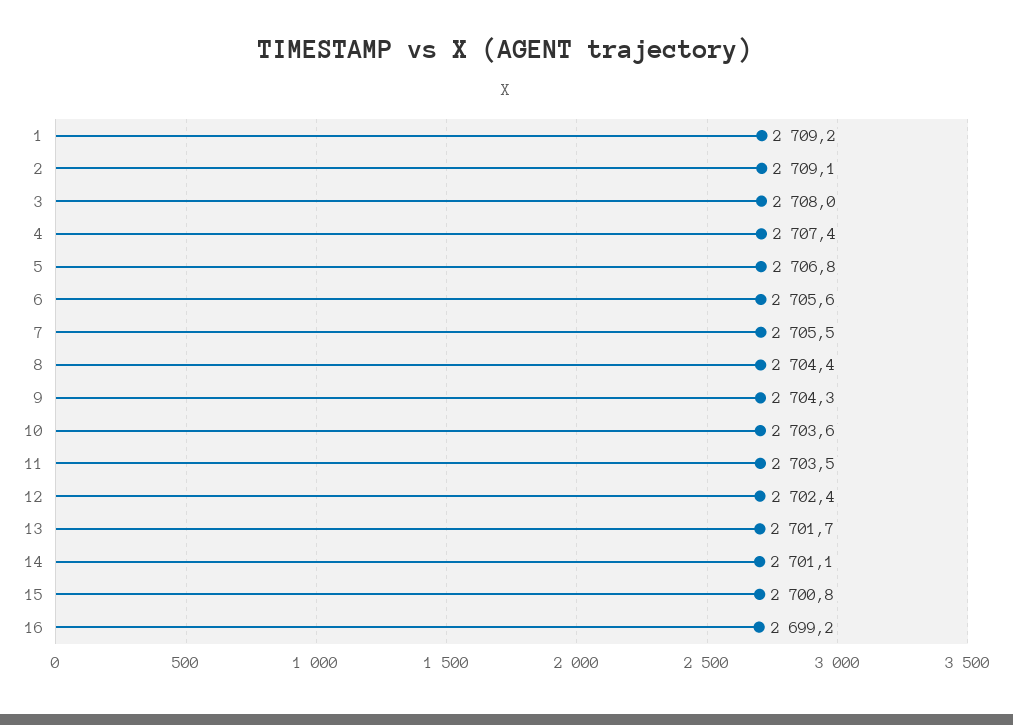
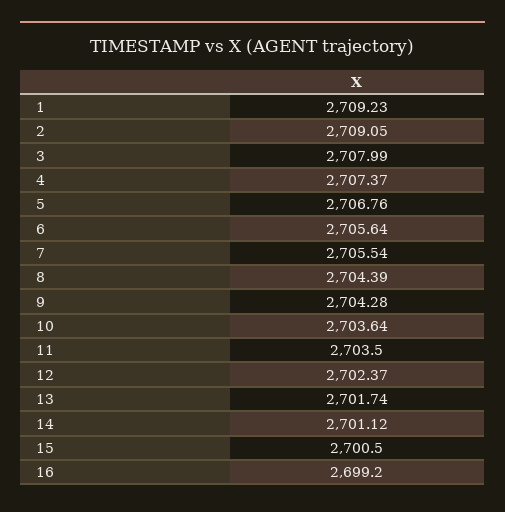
15: 2700.8 -> 2700.5

